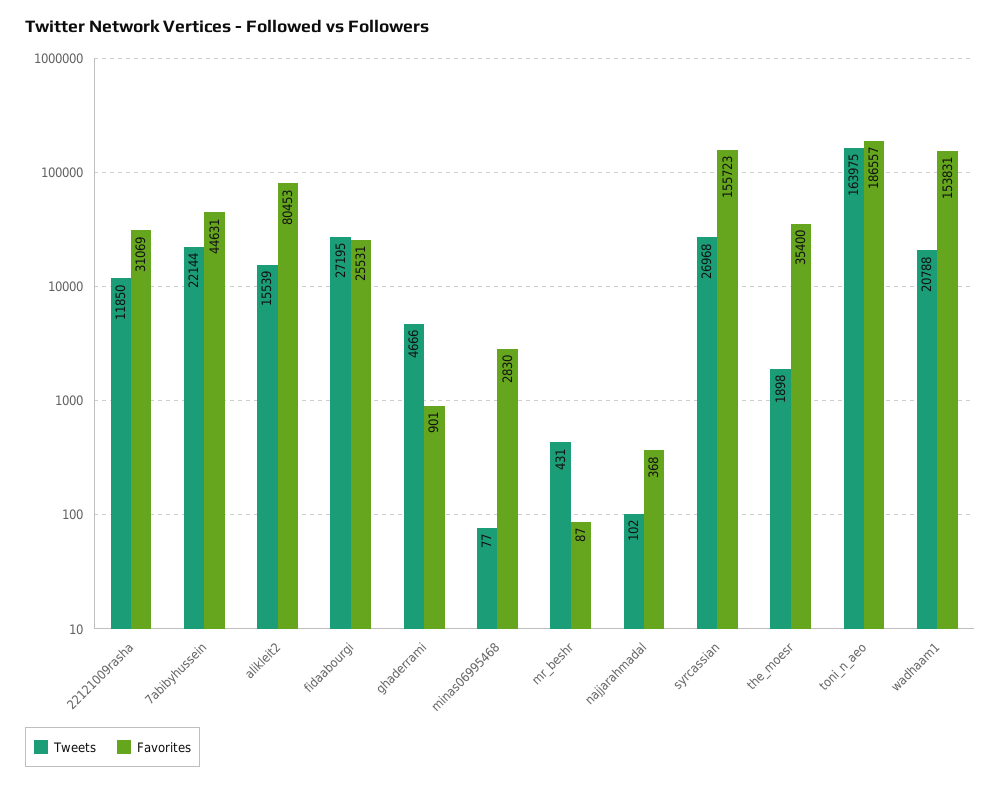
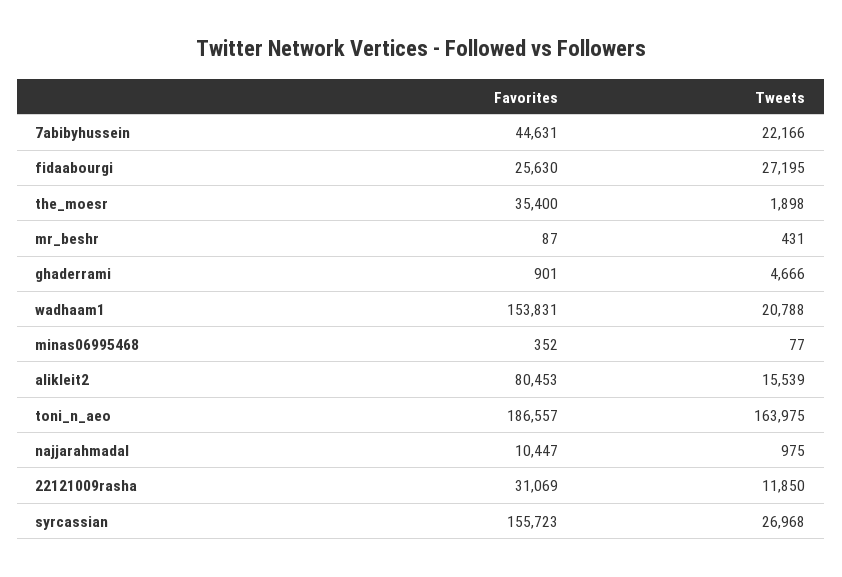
Tweets, 7abibyhussein: 22144 -> 22166
Favorites, fidaabourgi: 25531 -> 25630
Favorites, minas06995468: 2830 -> 352
Tweets, najjarahmadal: 102 -> 975
Favorites, najjarahmadal: 368 -> 10447

